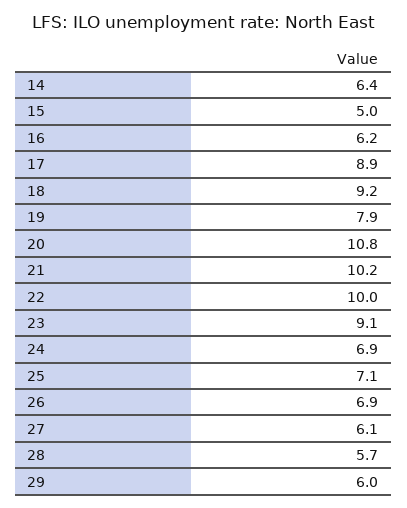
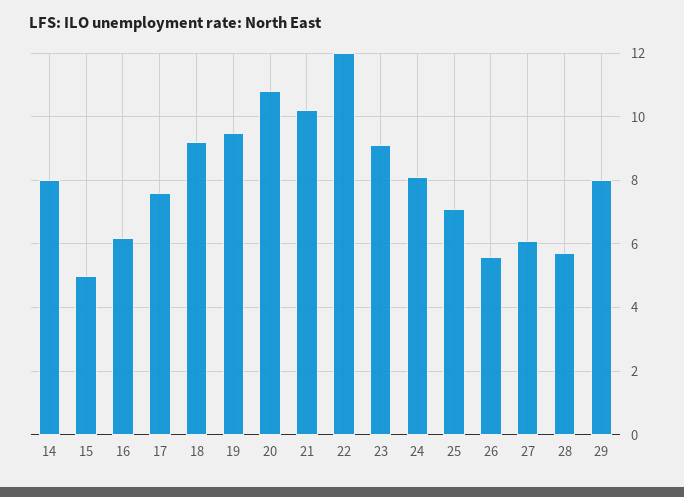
14: 6.4 -> 8
17: 8.9 -> 7.5
19: 7.9 -> 9.5
22: 10 -> 12
24: 6.9 -> 8
26: 6.9 -> 5.5
29: 6 -> 8

